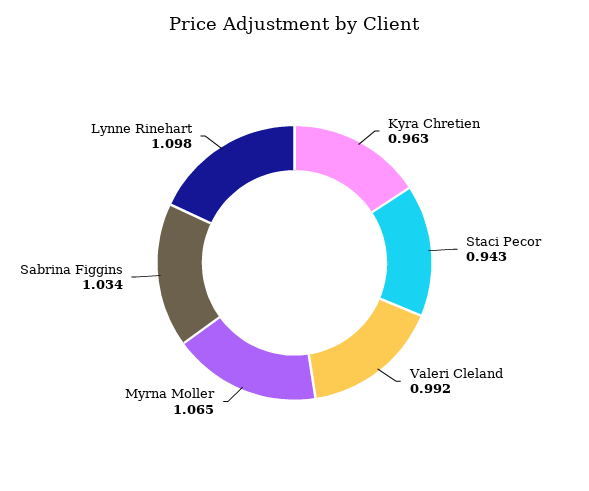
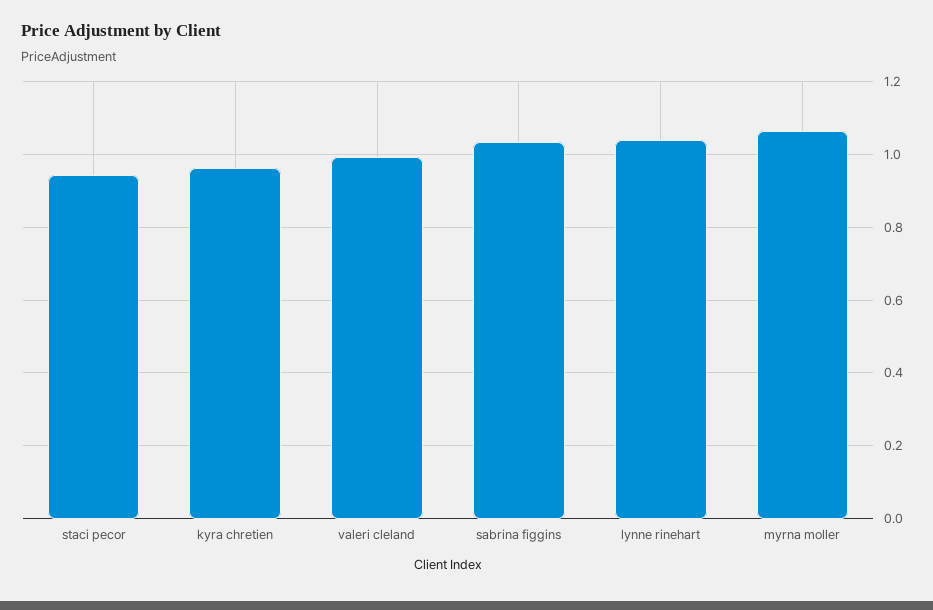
Lynne Rinehart: 1.098 -> 1.04

